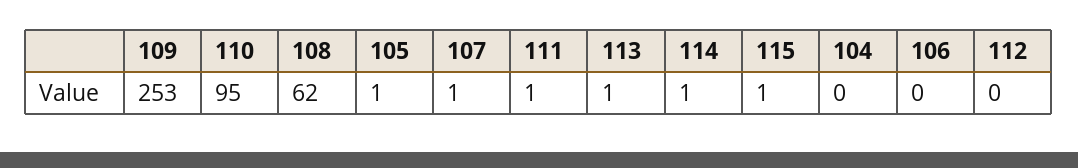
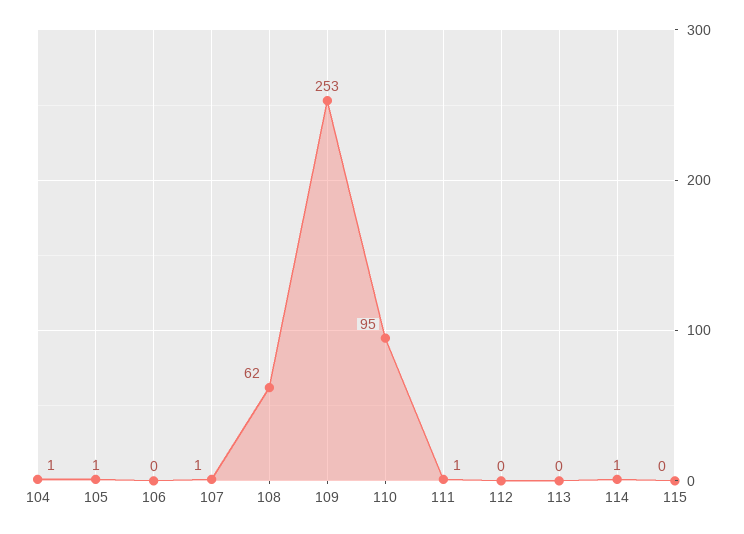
113: 1 -> 0
115: 1 -> 0
104: 0 -> 1

